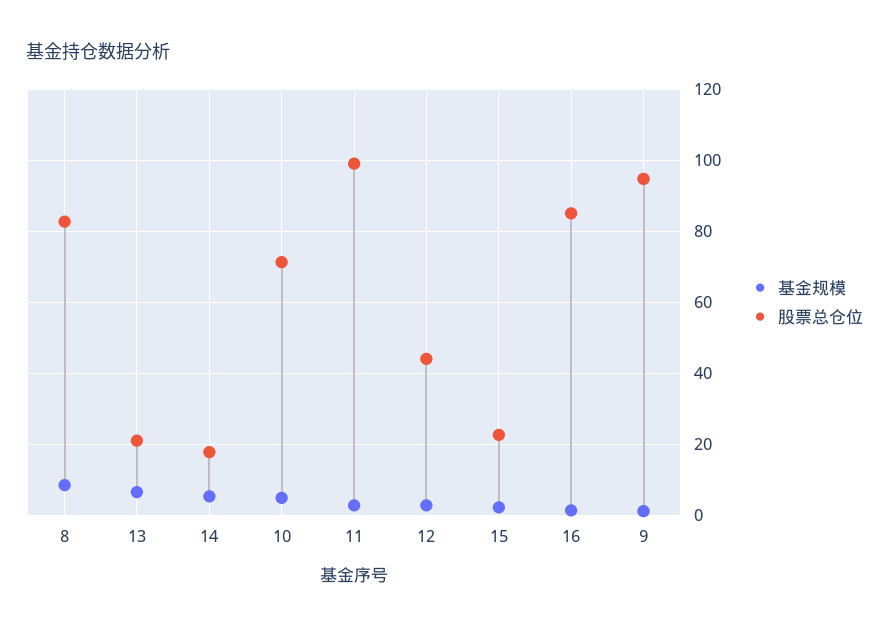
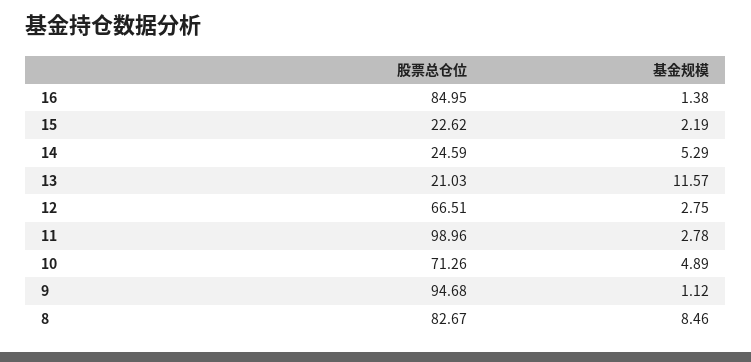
基金规模, 13: 6 -> 11.57
股票总仓位, 14: 18 -> 24.59
股票总仓位, 12: 44 -> 66.51

